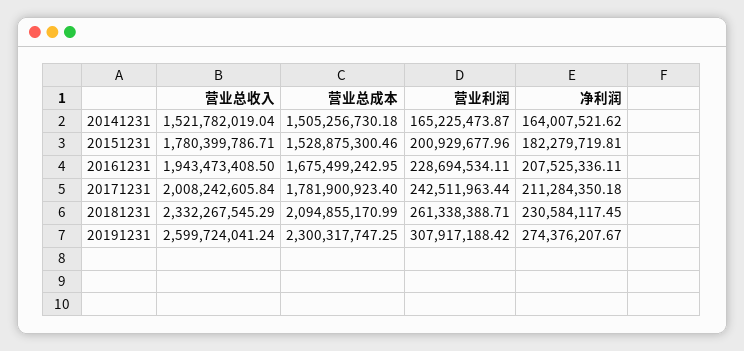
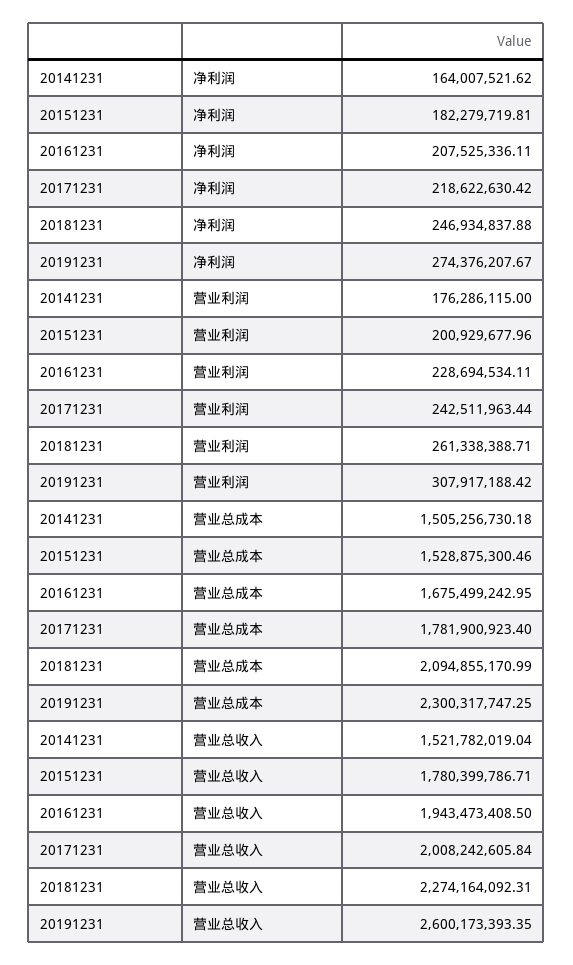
营业利润, 20141231: 165225473.87 -> 176286115
净利润, 20171231: 211284350.18 -> 218622630.42
营业总收入, 20181231: 2332267545.29 -> 2274164092.31
净利润, 20181231: 230584117.45 -> 246934837.88
营业总收入, 20191231: 2599724041.24 -> 2600173393.35

